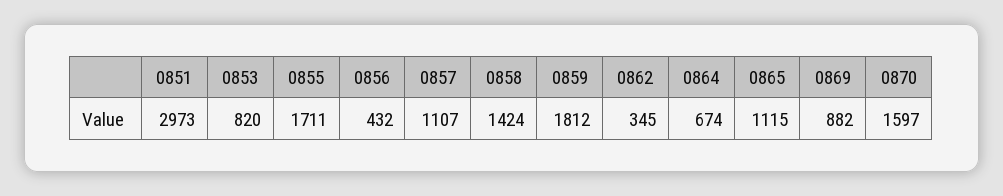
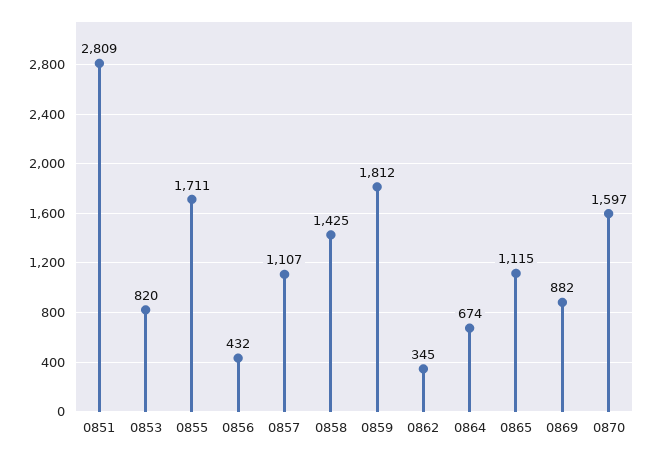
0851: 2973 -> 2809
0858: 1424 -> 1425

